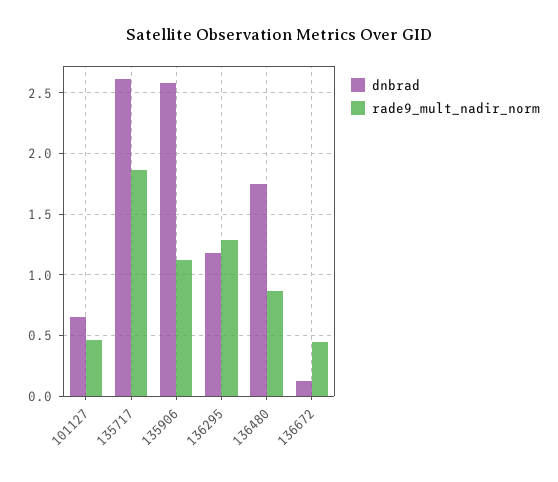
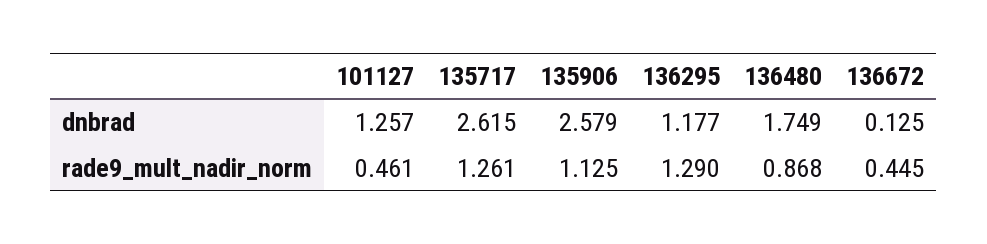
dnbrad, 101127: 0.65 -> 1.257
rade9_mult_nadir_norm, 135717: 1.85 -> 1.261

